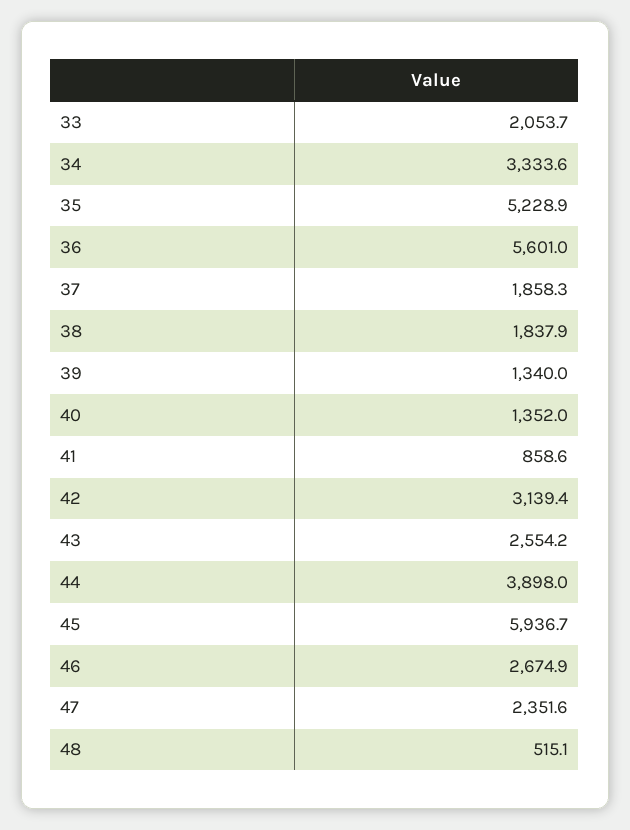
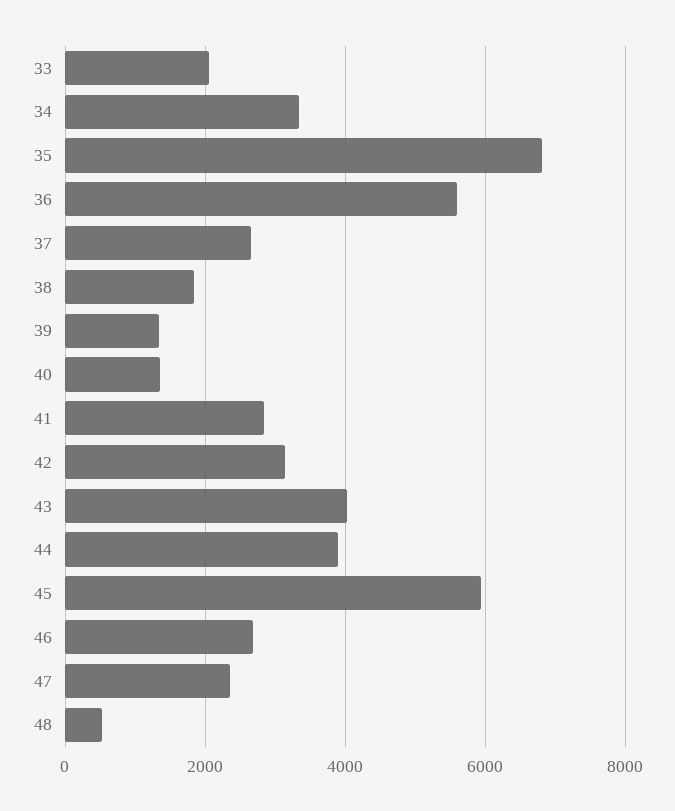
35: 5228.9 -> 6800
37: 1858.3 -> 2600
41: 858.6 -> 2800
43: 2554.2 -> 4000

